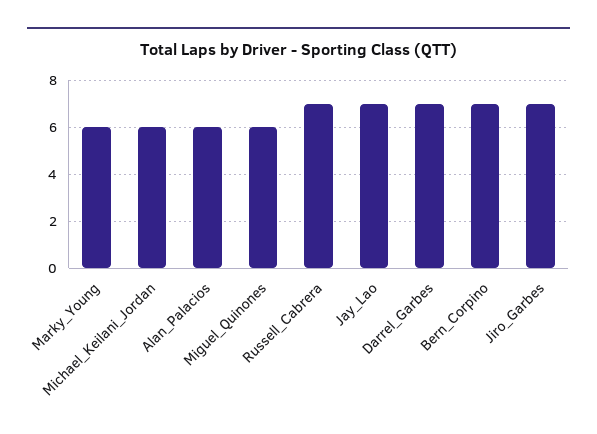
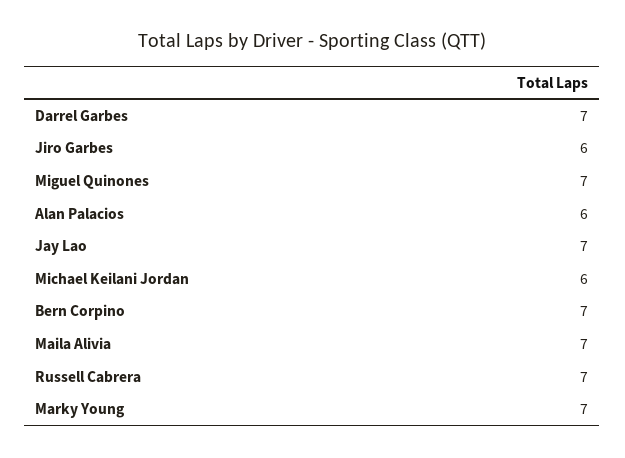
Marky_Young: 6 -> 7
Miguel_Quinones: 6 -> 7
Jiro_Garbes: 7 -> 6
Maila Alivia: none -> 7

